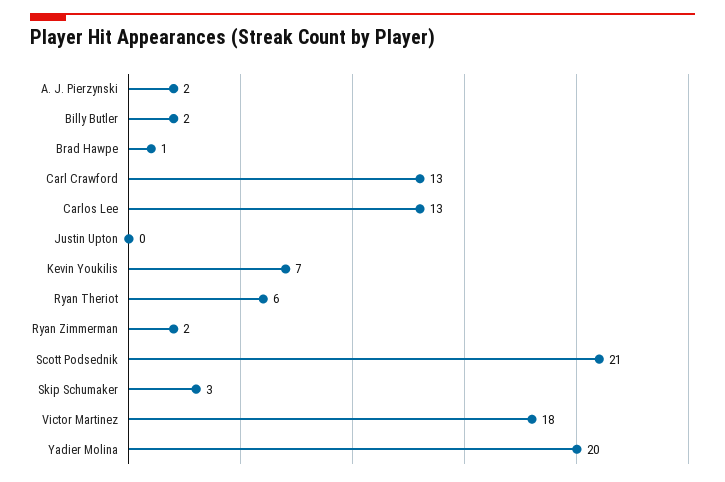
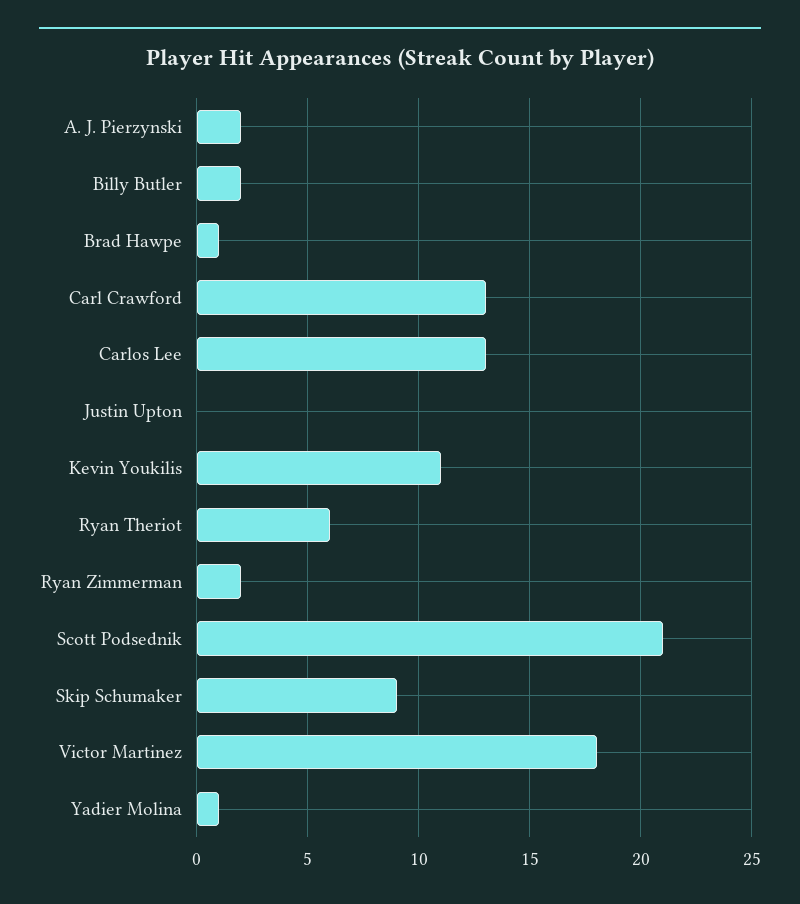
Kevin Youkilis: 7 -> 11
Skip Schumaker: 3 -> 9
Yadier Molina: 20 -> 1

